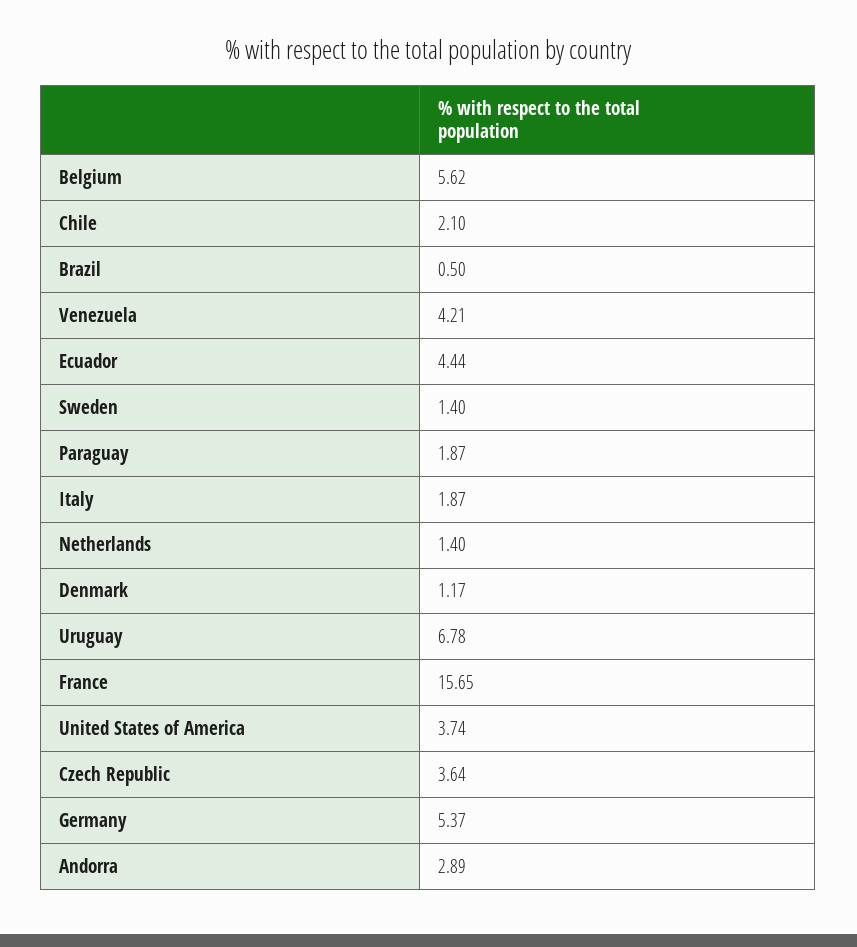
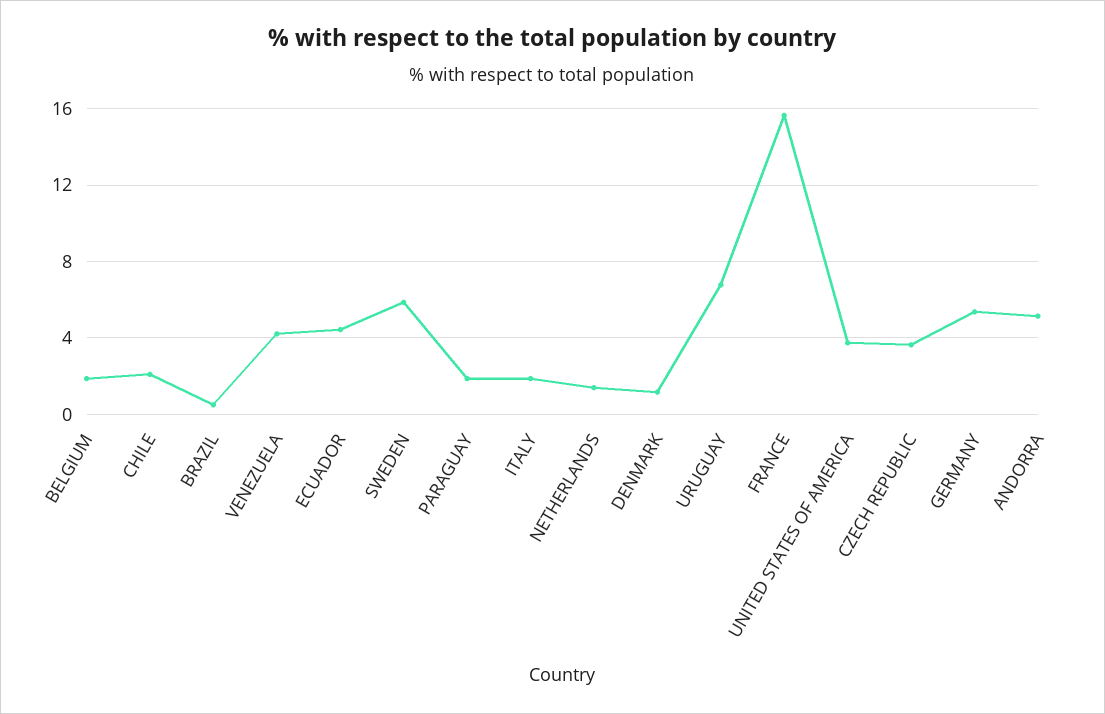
Belgium: 5.62 -> 2
Sweden: 1.4 -> 6
Andorra: 2.89 -> 5

